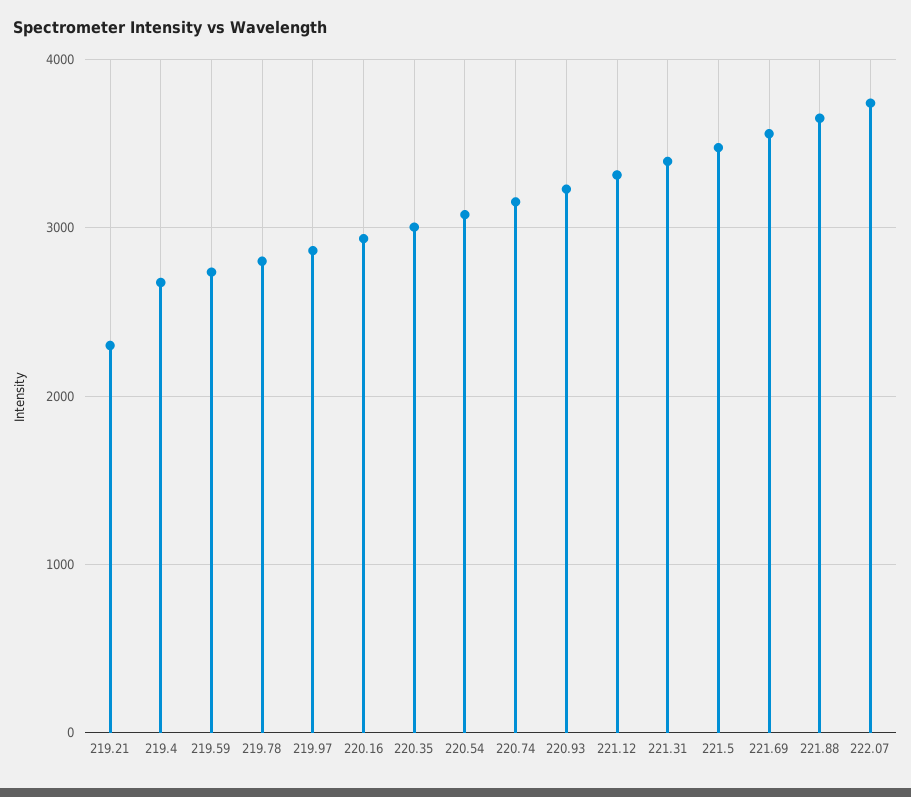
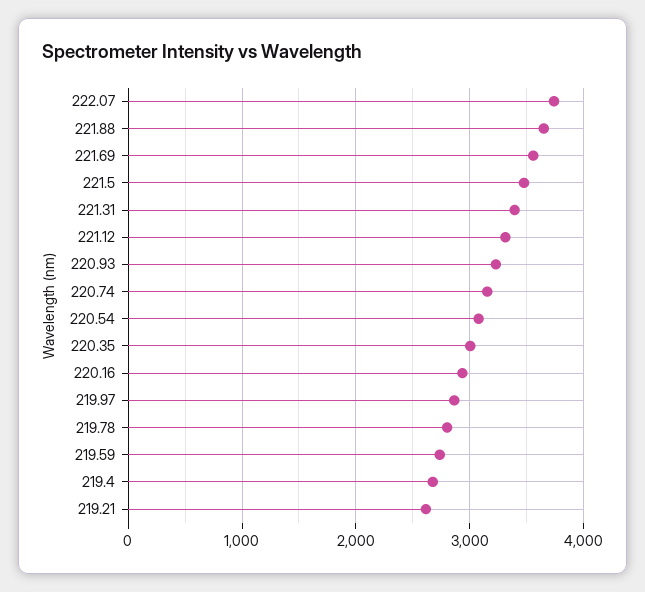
219.21: 2300 -> 2600

